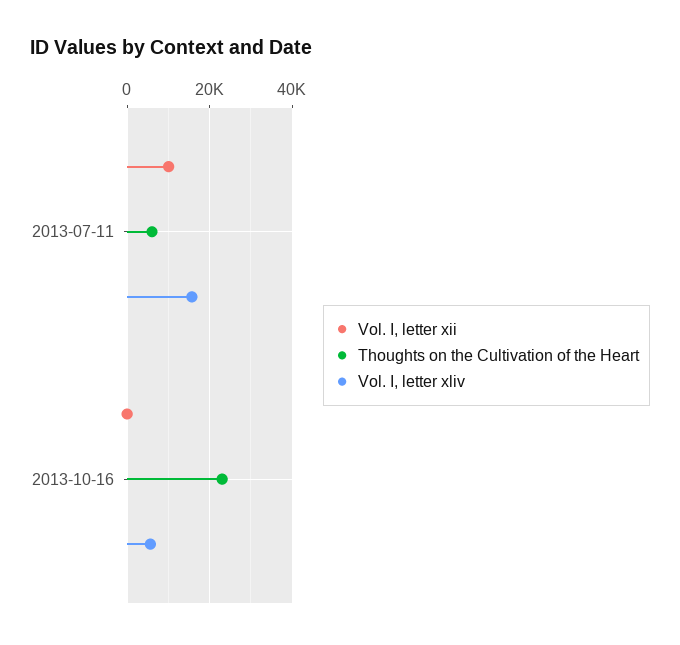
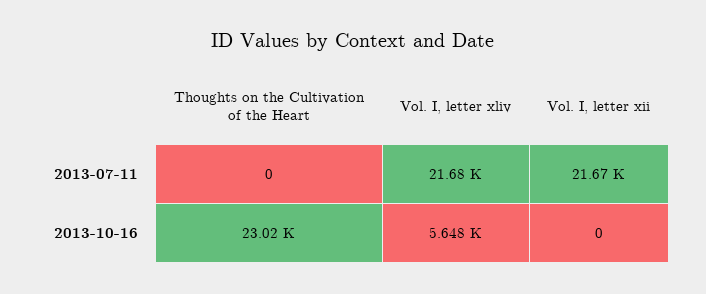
Vol. I, letter xii, 2013-07-11: 10000 -> 21670
Thoughts on the Cultivation of the Heart, 2013-07-11: 6000 -> 0
Vol. I, letter xliv, 2013-07-11: 16000 -> 21680

